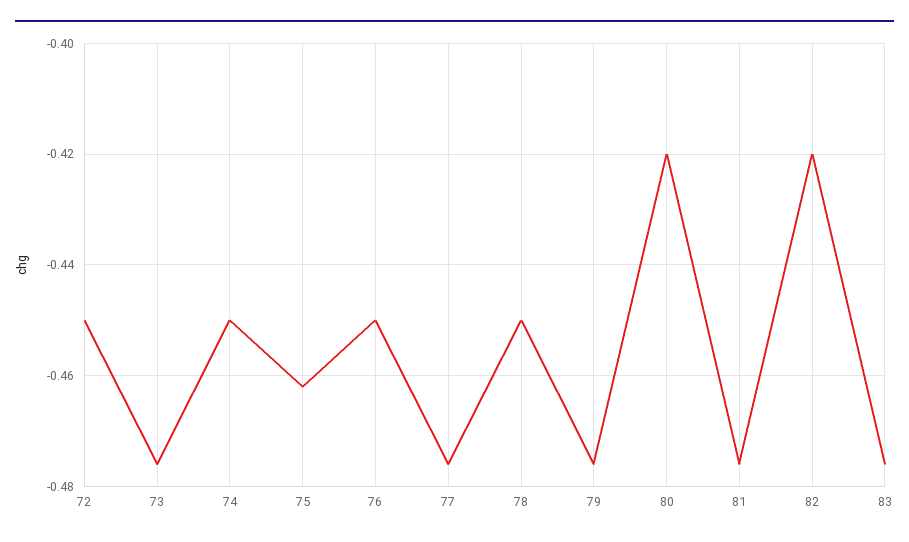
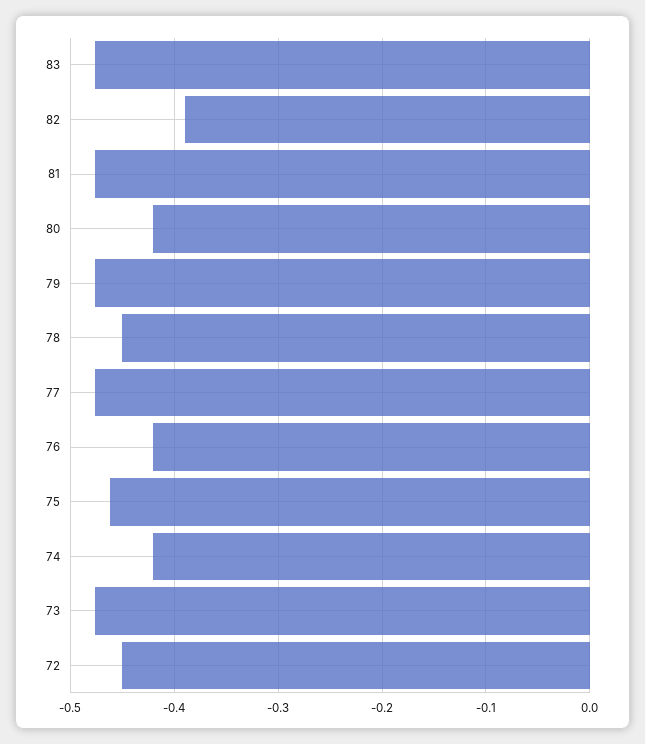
74: -0.45 -> -0.42
76: -0.45 -> -0.42
82: -0.42 -> -0.39

